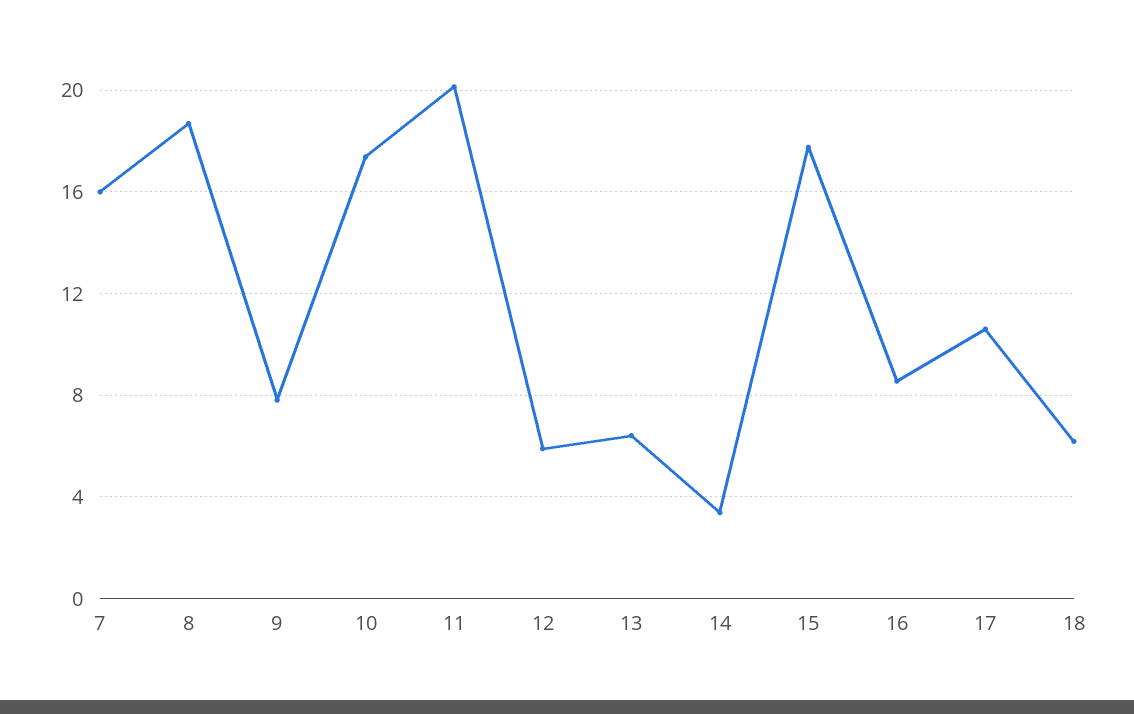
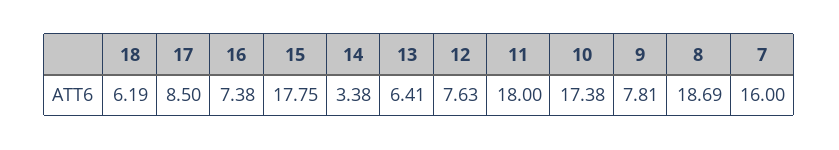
11: 20 -> 18
12: 6 -> 7.63
16: 8.5 -> 7.38
17: 10.5 -> 8.5

